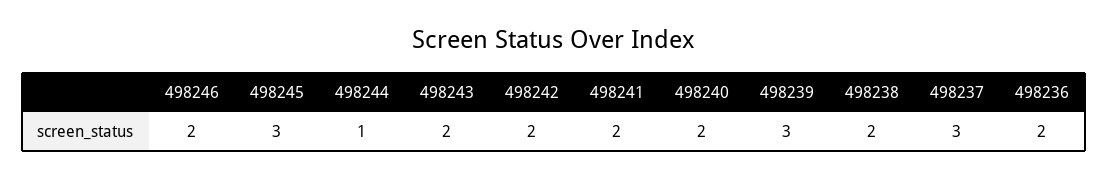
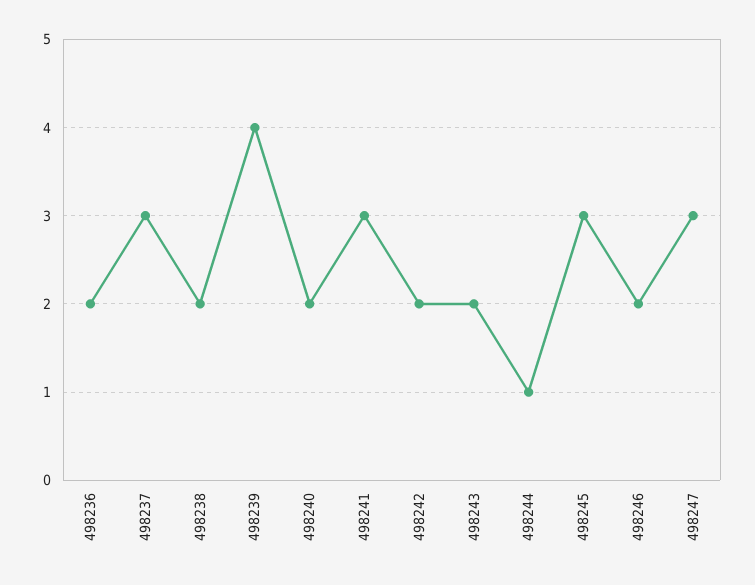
498241: 2 -> 3
498239: 3 -> 4
498247: none -> 3

